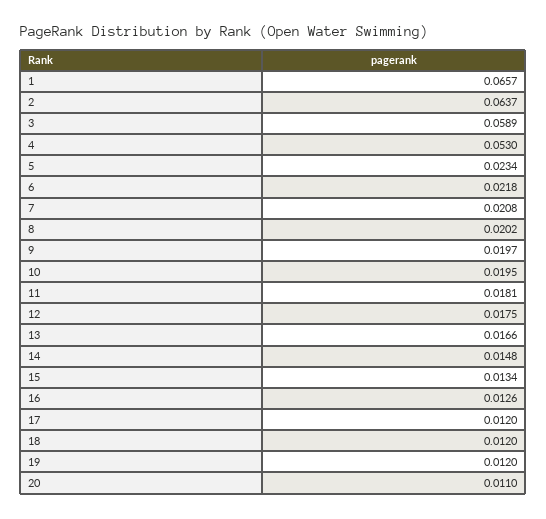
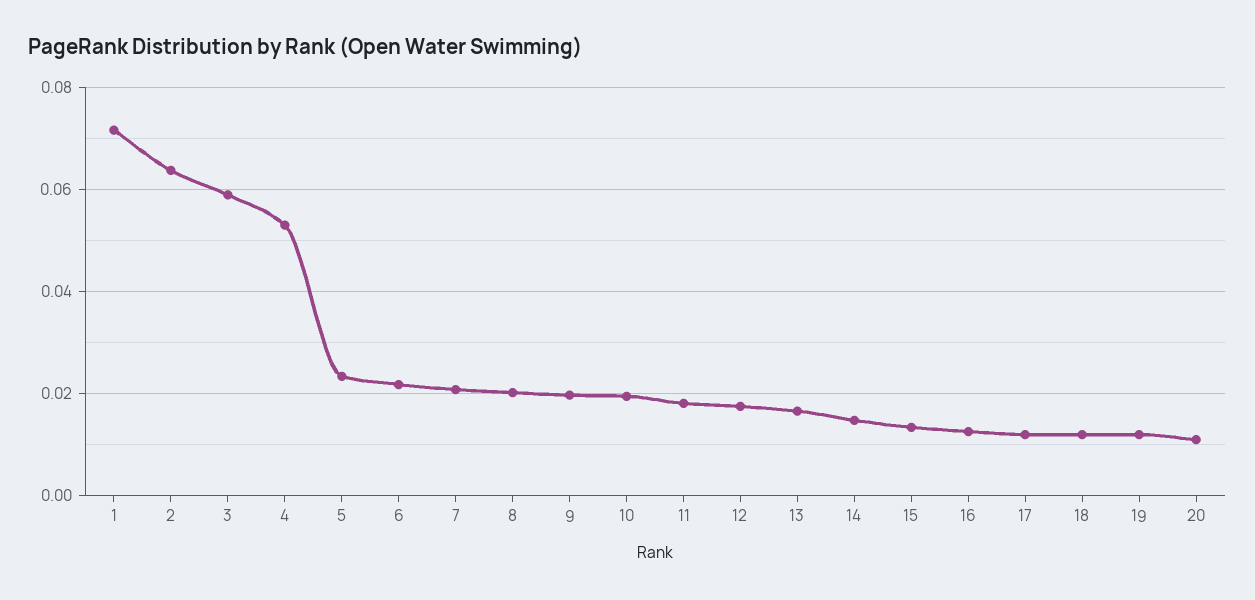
1: 0.0657 -> 0.072

